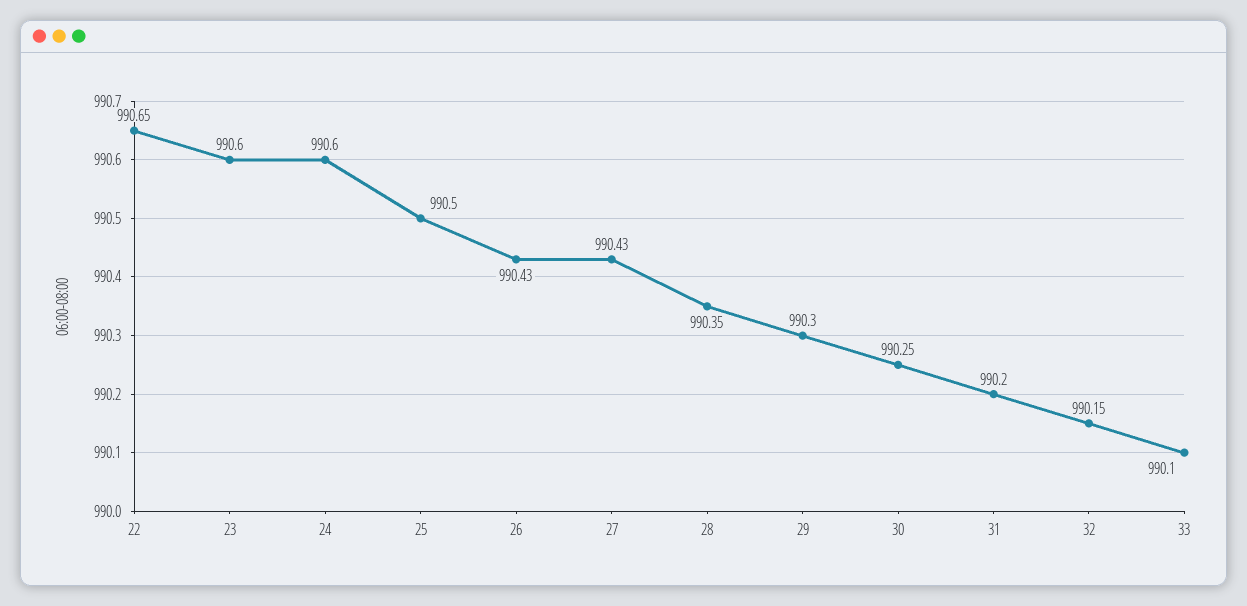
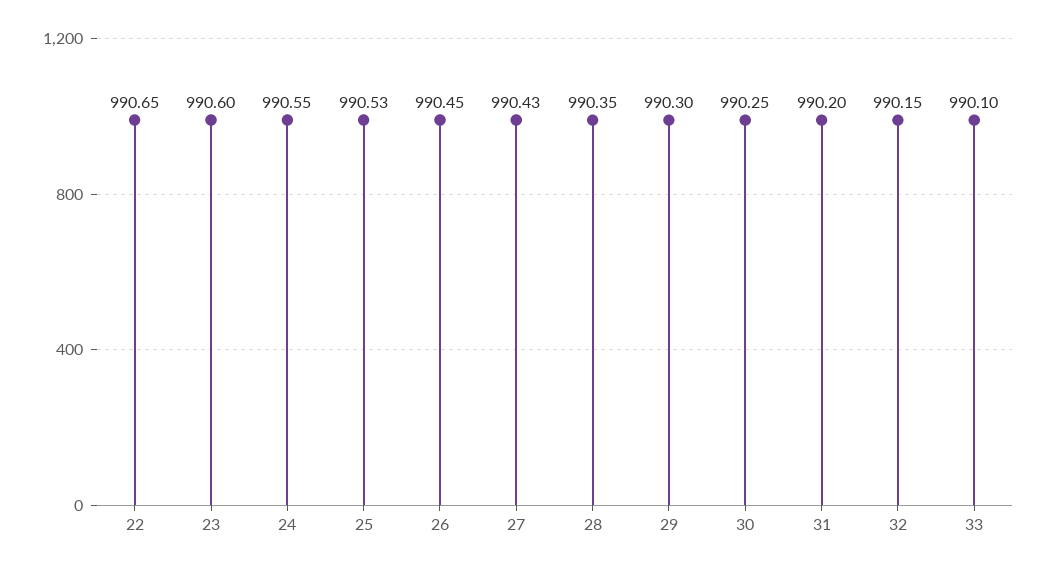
24: 990.6 -> 990.55
25: 990.5 -> 990.53
26: 990.43 -> 990.45

